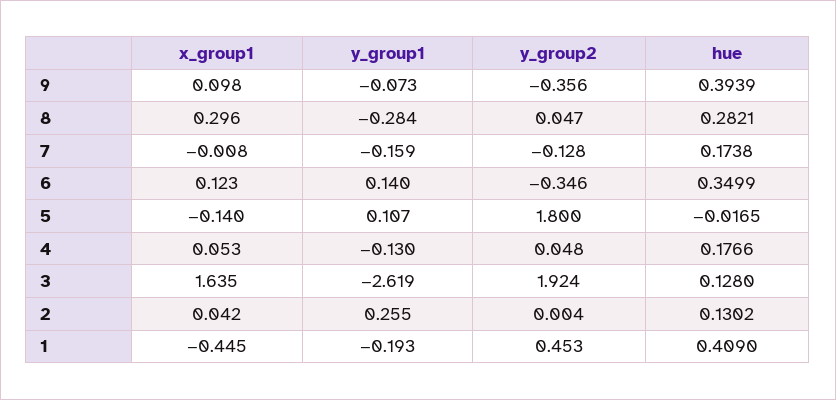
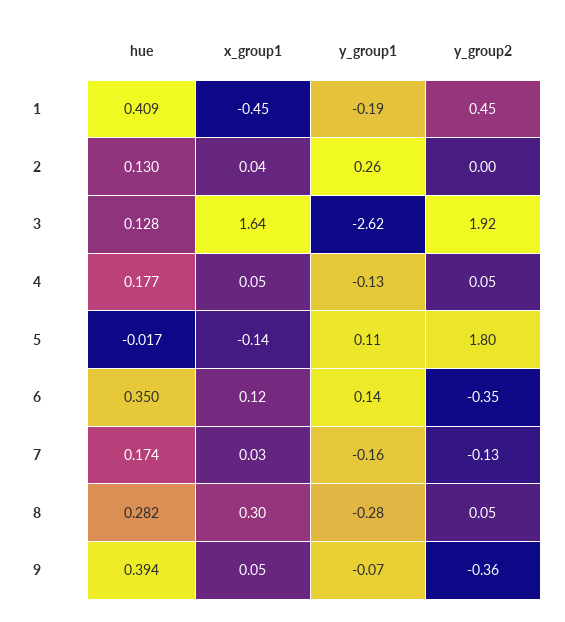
x_group1, 9: 0.098 -> 0.05
x_group1, 7: -0.008 -> 0.03

